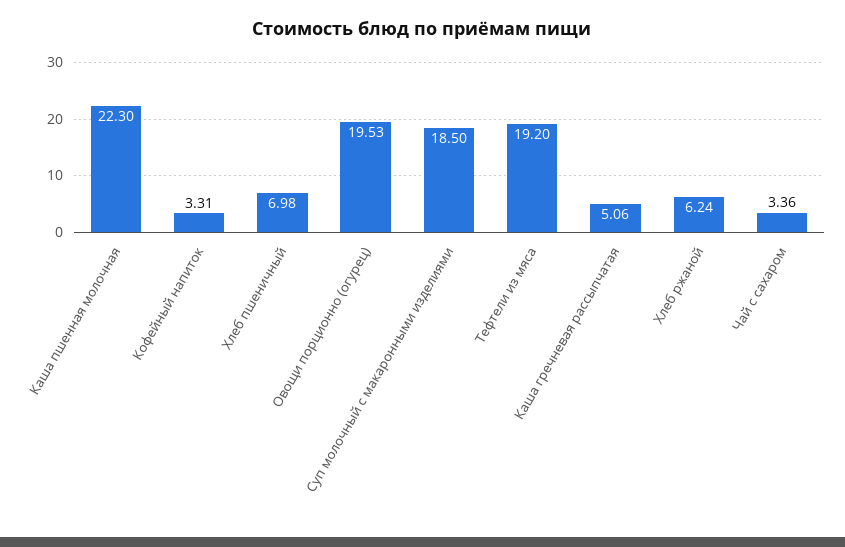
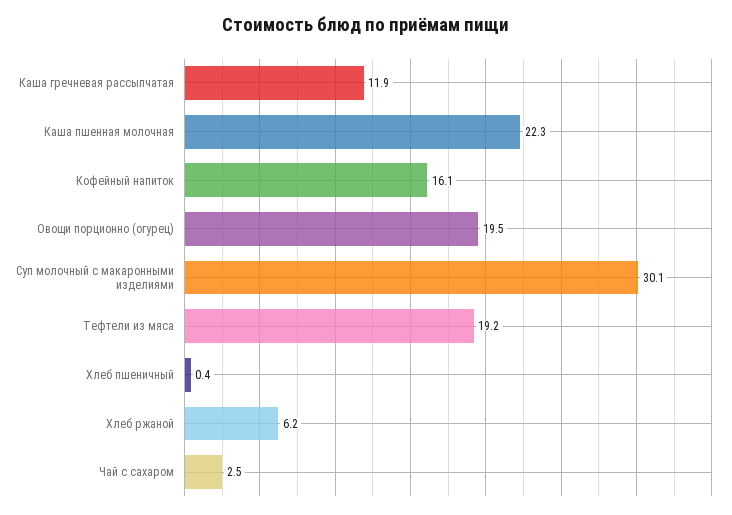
Кофейный напиток: 3.31 -> 16.1
Хлеб пшеничный: 6.98 -> 0.4
Суп молочный с макаронными изделиями: 18.5 -> 30.1
Каша гречневая рассыпчатая: 5.06 -> 11.9
Чай с сахаром: 3.36 -> 2.5

